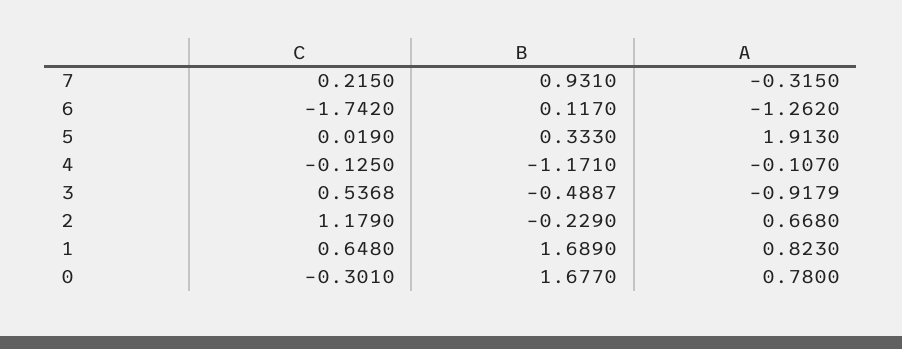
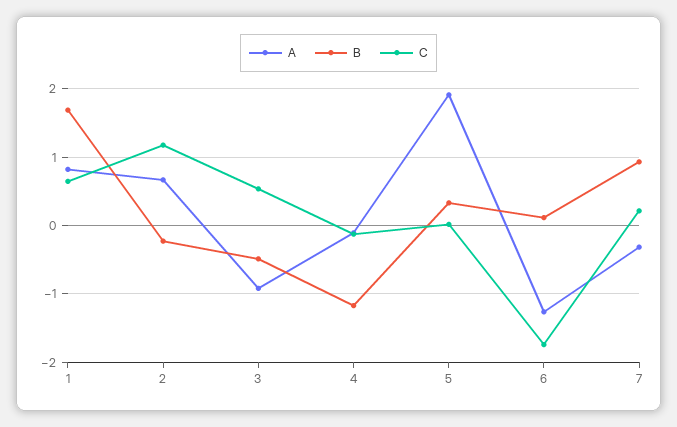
C, 0: -0.301 -> none
B, 0: 1.677 -> none
A, 0: 0.78 -> none

